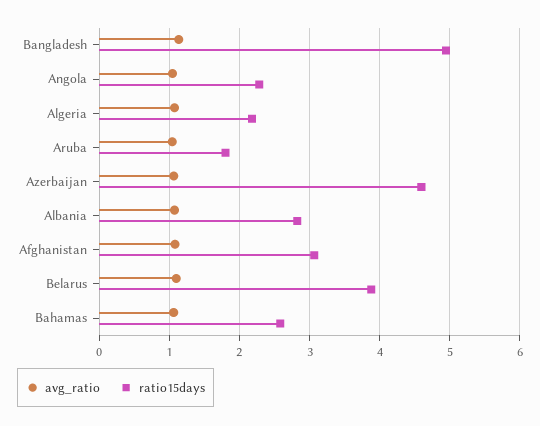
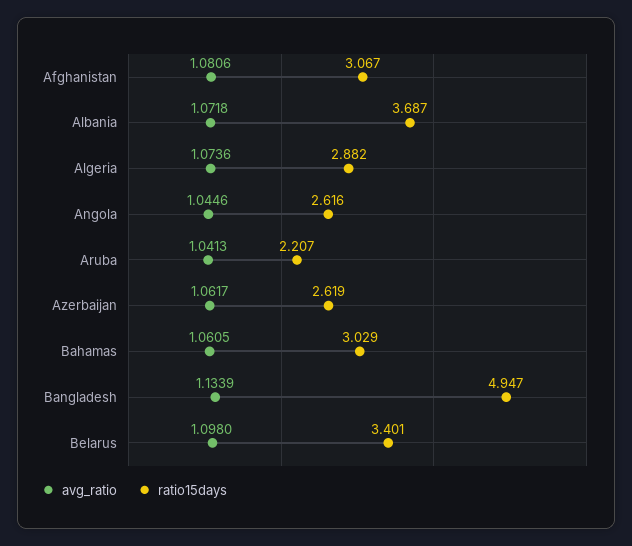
ratio15days, Angola: 2.3 -> 2.616
ratio15days, Algeria: 2.2 -> 2.882
ratio15days, Aruba: 1.8 -> 2.207
ratio15days, Azerbaijan: 4.6 -> 2.619
ratio15days, Albania: 2.8 -> 3.687
ratio15days, Belarus: 3.9 -> 3.401
ratio15days, Bahamas: 2.6 -> 3.029

